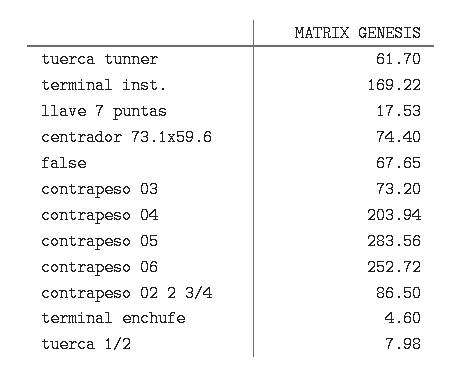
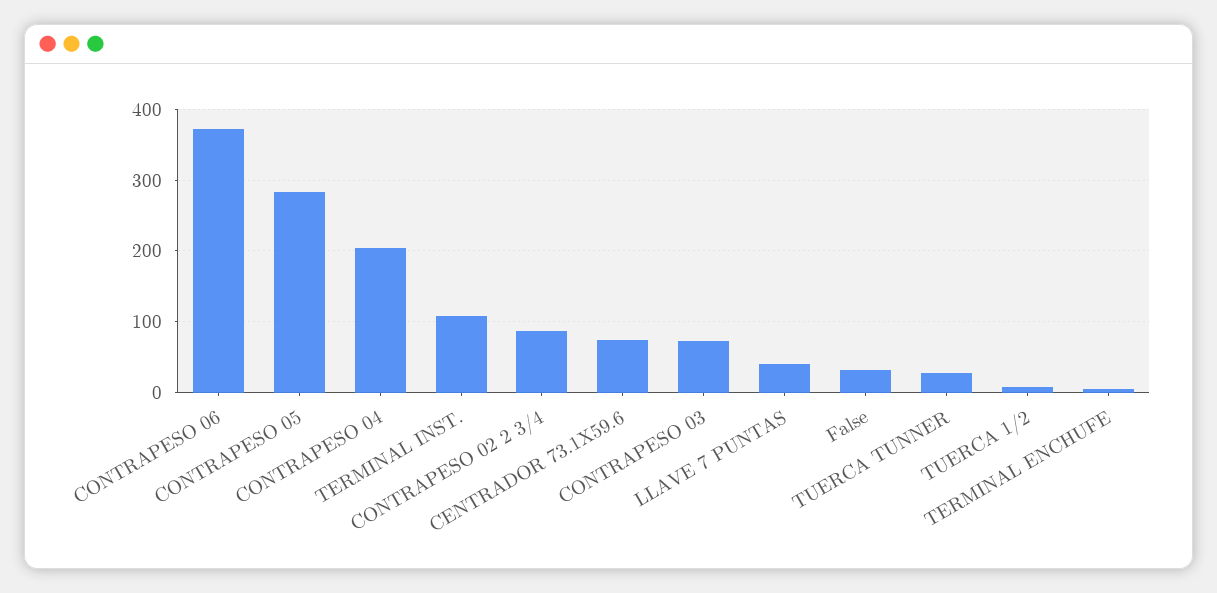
tuerca tunner: 61.7 -> 30
terminal inst.: 169.22 -> 110
llave 7 puntas: 17.53 -> 40
false: 67.65 -> 30
contrapeso 06: 252.72 -> 370

